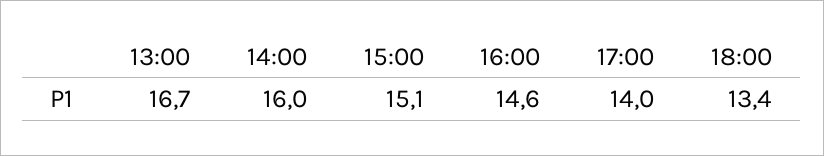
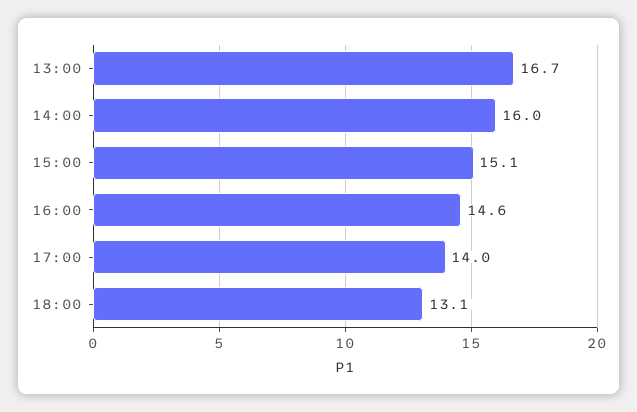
18:00: 13.4 -> 13.1

